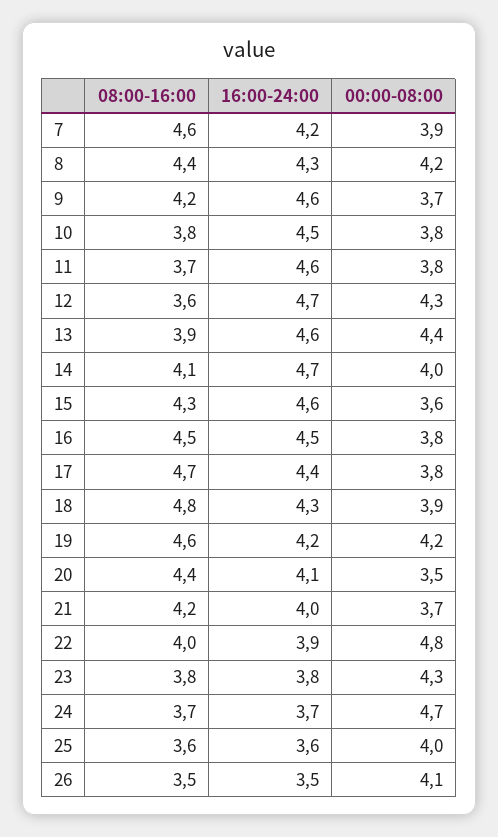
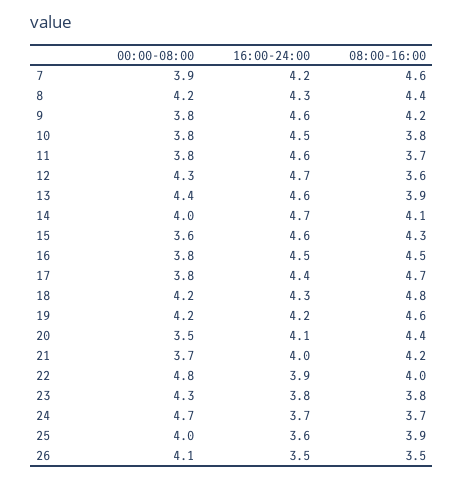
00:00-08:00, 9: 3.7 -> 3.8
00:00-08:00, 18: 3.9 -> 4.2
08:00-16:00, 25: 3.6 -> 3.9

